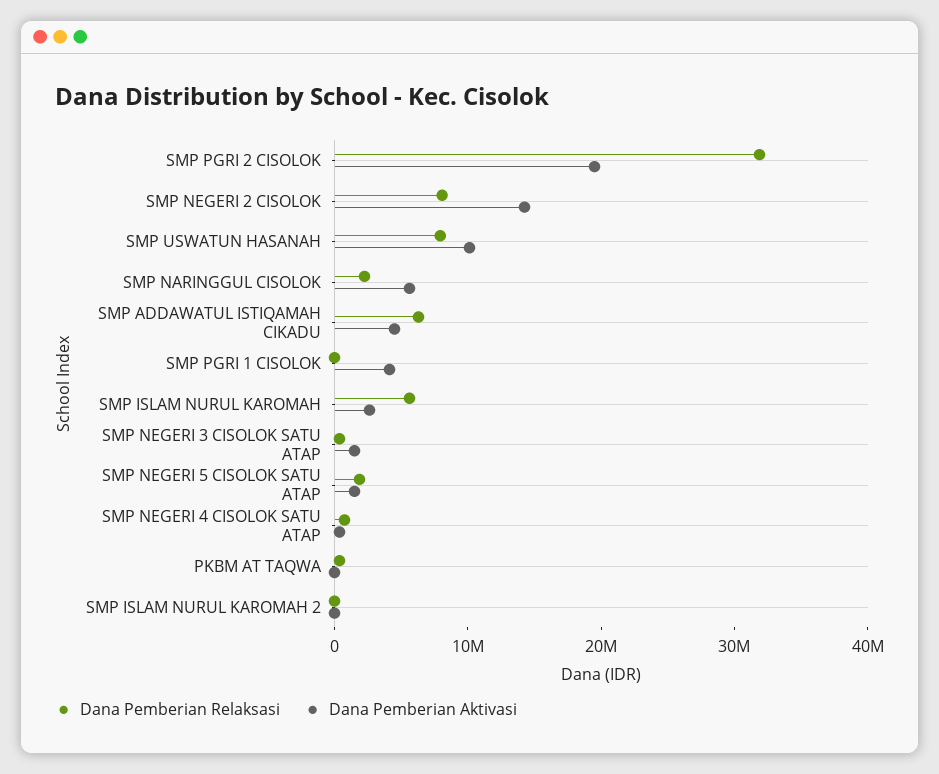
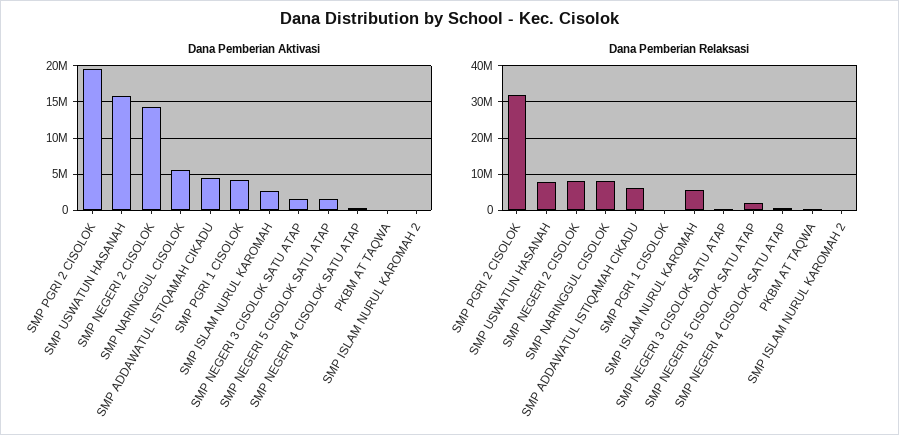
Dana Pemberian Aktivasi, SMP USWATUN HASANAH: 10000000 -> 16000000
Dana Pemberian Relaksasi, SMP NARINGGUL CISOLOK: 2000000 -> 8000000

